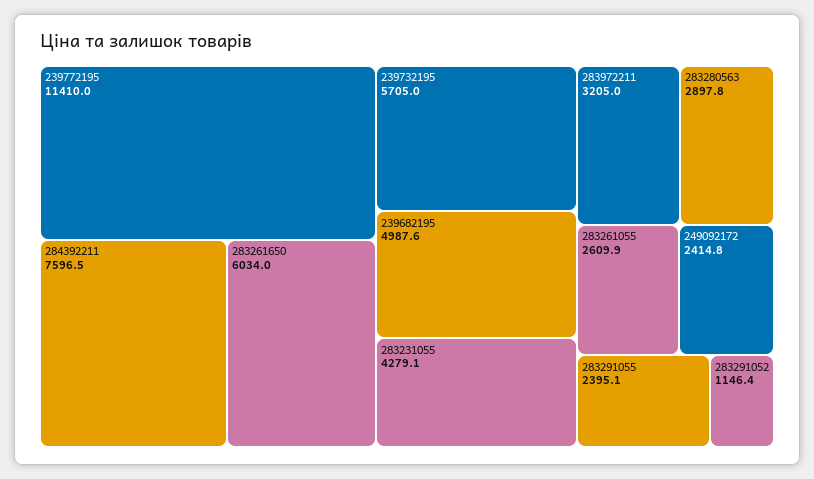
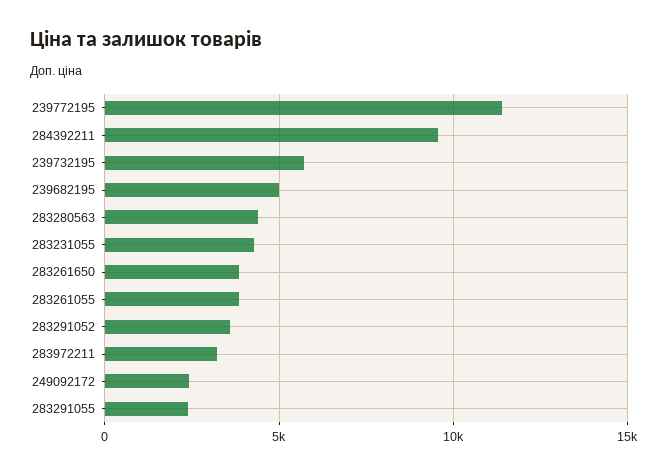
284392211: 7596.5 -> 9500
283261650: 6034 -> 4000
283280563: 2897.8 -> 4500
283261055: 2609.9 -> 4000
283291052: 1146.4 -> 3500

